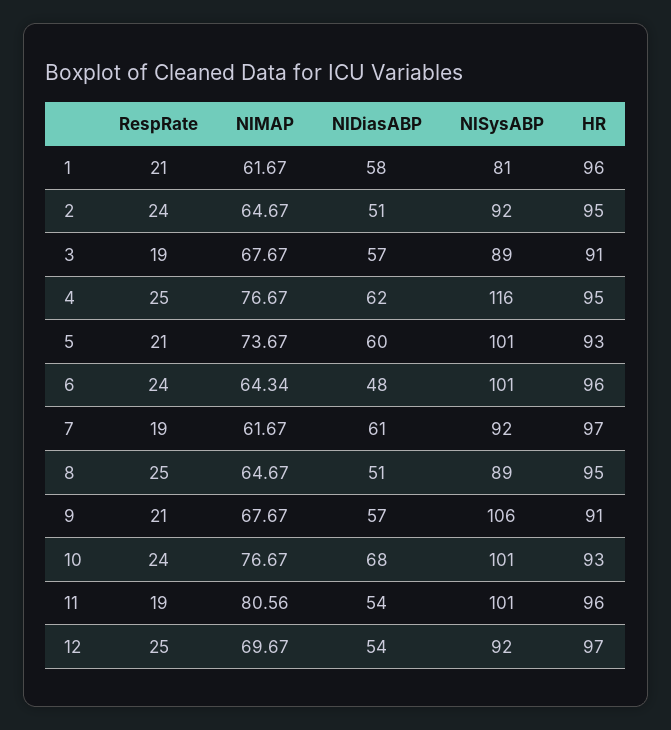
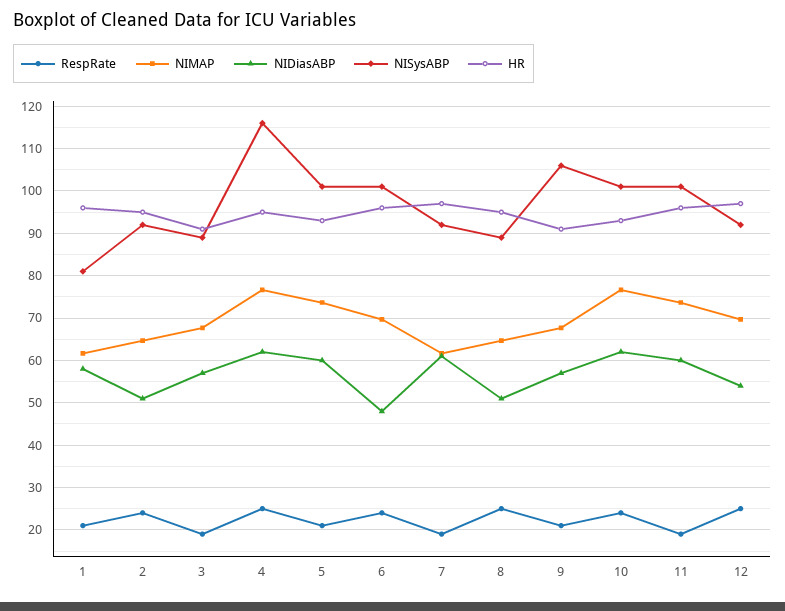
NIMAP, 6: 64.34 -> 70
NIDiasABP, 10: 68 -> 62
NIMAP, 11: 80.56 -> 74
NIDiasABP, 11: 54 -> 60

